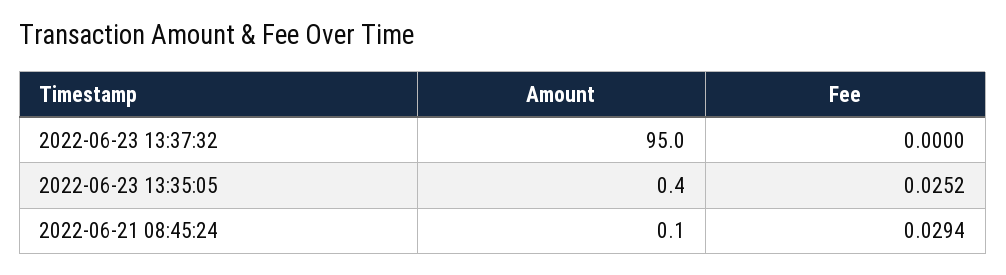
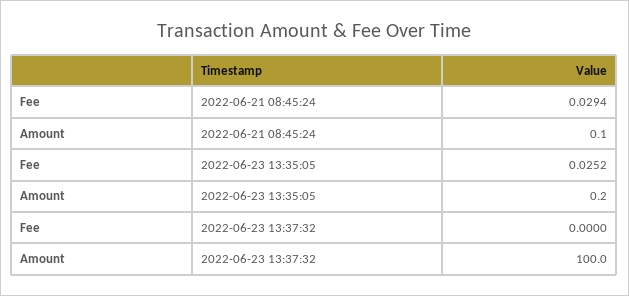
Amount, 2022-06-23 13:37:32: 95 -> 100
Amount, 2022-06-23 13:35:05: 0.4 -> 0.2

